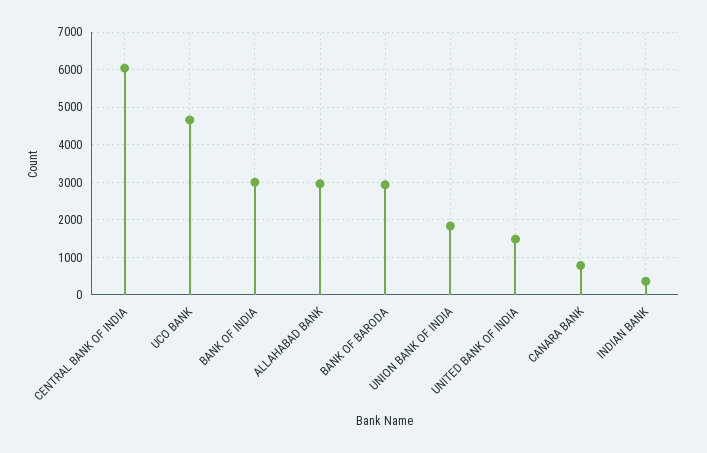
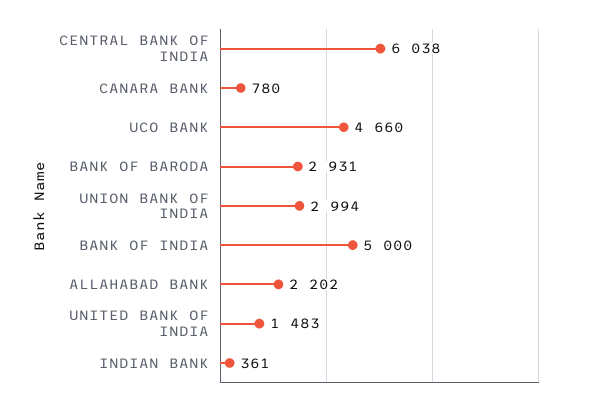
BANK OF INDIA: 3000 -> 5000
ALLAHABAD BANK: 3000 -> 2202
UNION BANK OF INDIA: 1800 -> 2994

